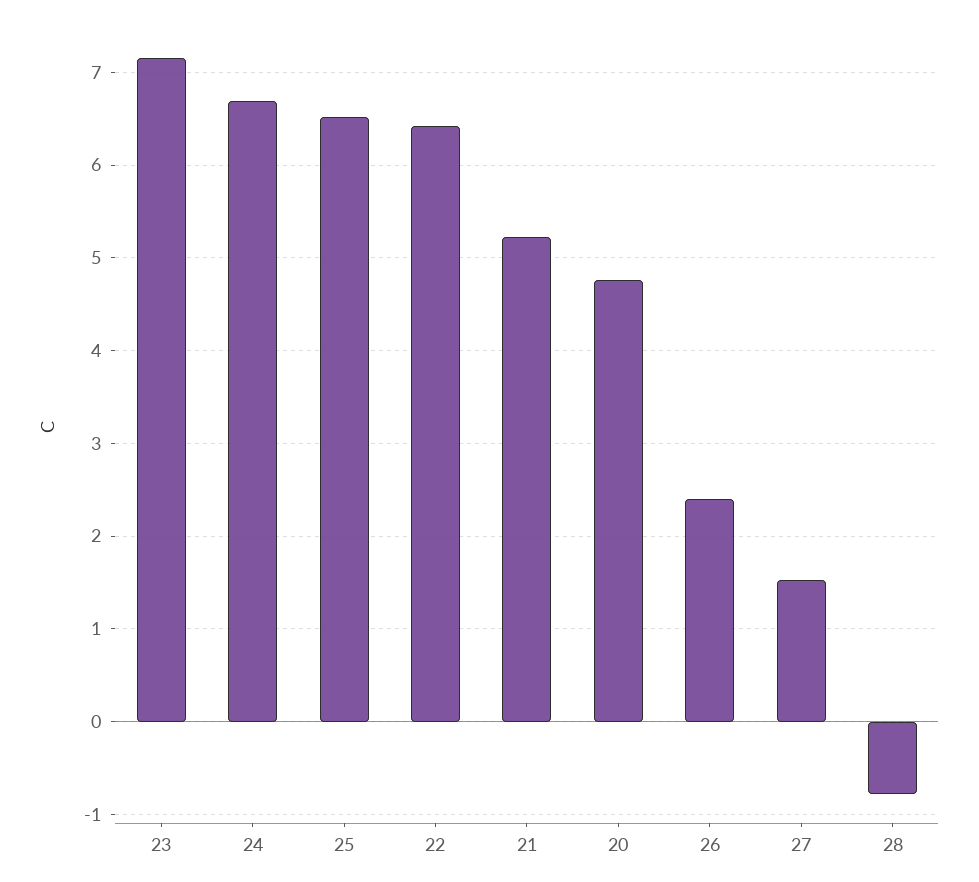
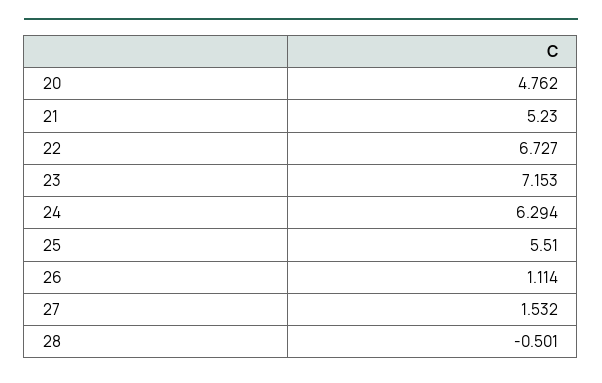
24: 6.7 -> 6.294
25: 6.5 -> 5.51
22: 6.4 -> 6.727
26: 2.4 -> 1.114
28: -0.8 -> -0.501

